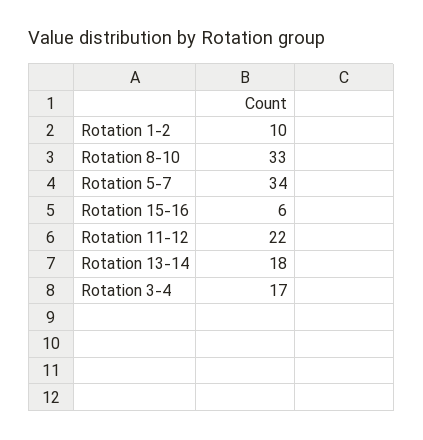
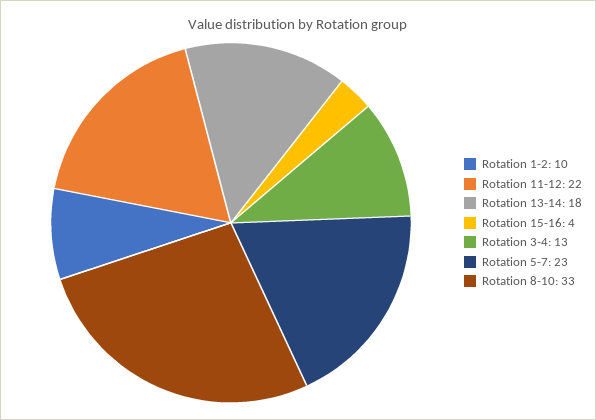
Rotation 5-7: 34 -> 23
Rotation 15-16: 6 -> 4
Rotation 3-4: 17 -> 13

